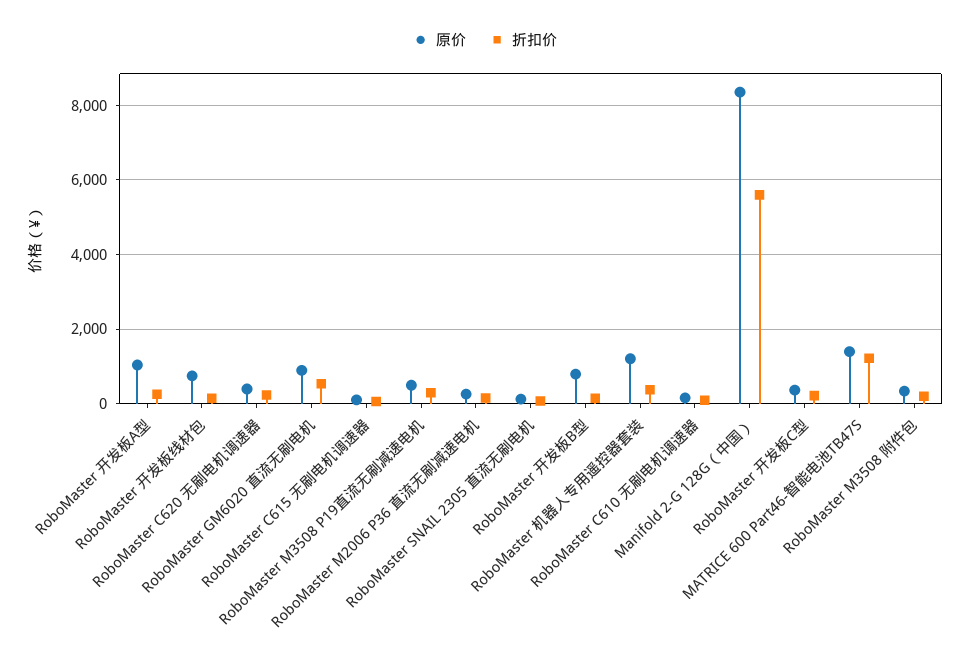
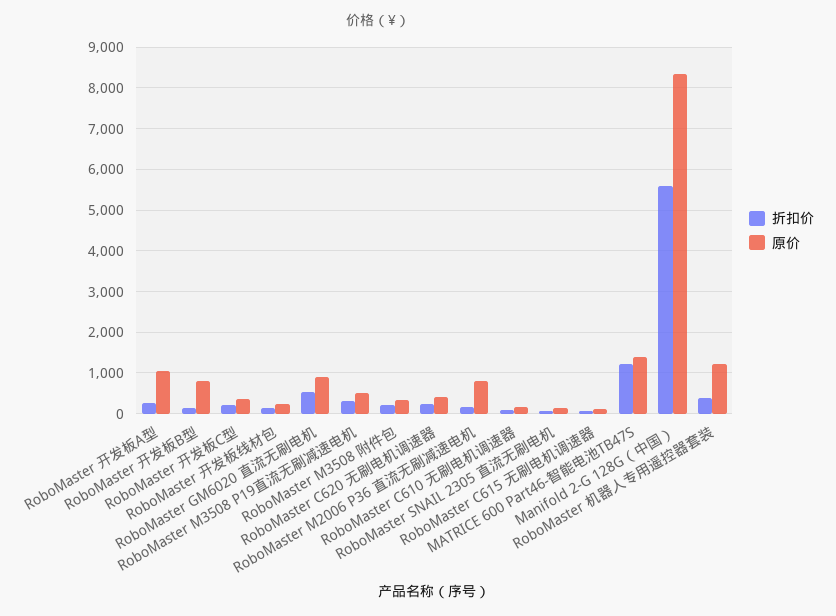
原价, RoboMaster 开发板线材包: 800 -> 200
原价, RoboMaster M2006 P36 直流无刷减速电机: 200 -> 800

